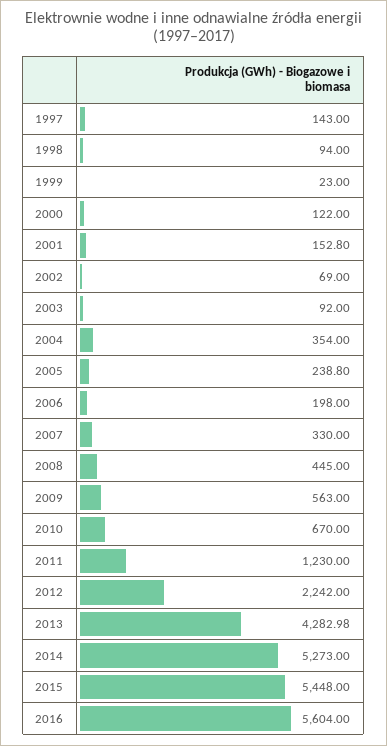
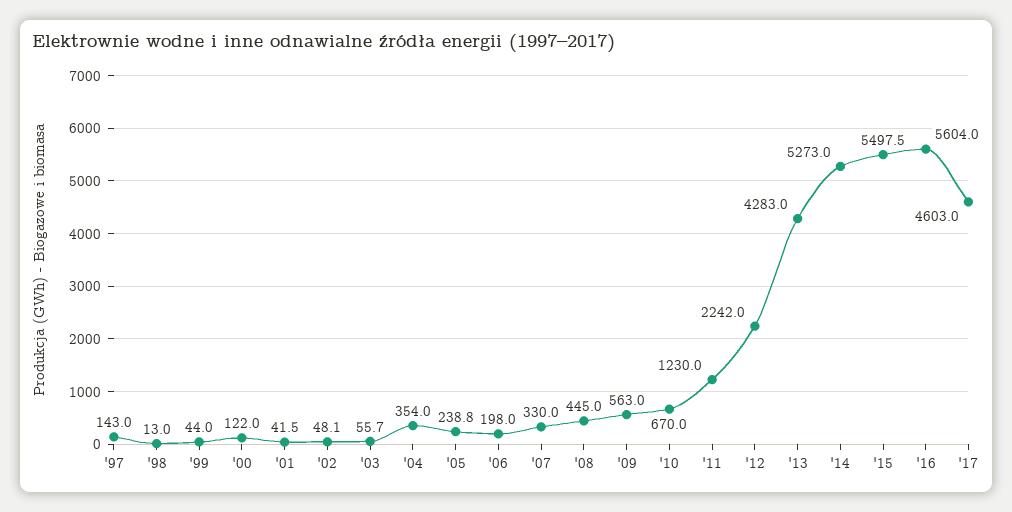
1998: 94 -> 13
1999: 23 -> 44
2001: 152.8 -> 41.5
2002: 69 -> 48.1
2003: 92 -> 55.7
2015: 5448 -> 5497.5
'17: none -> 4603

